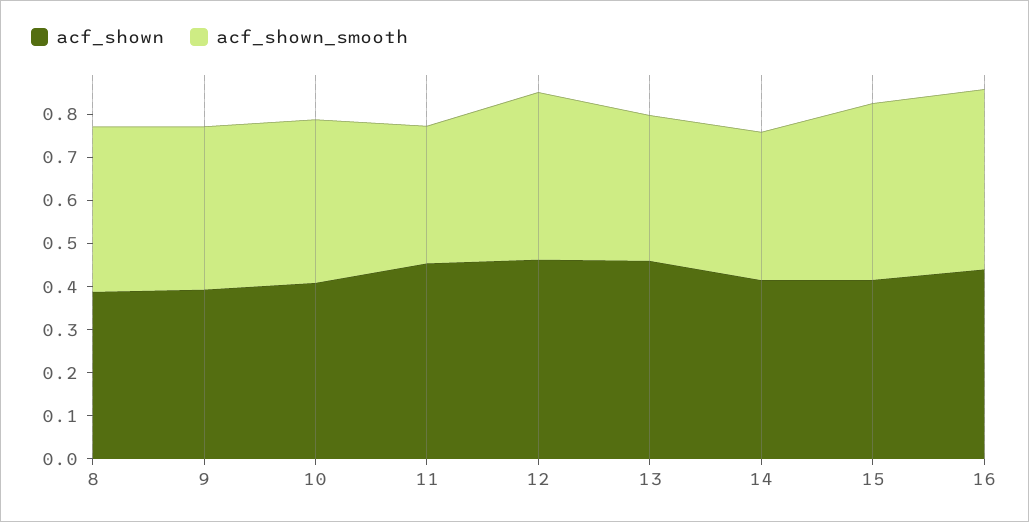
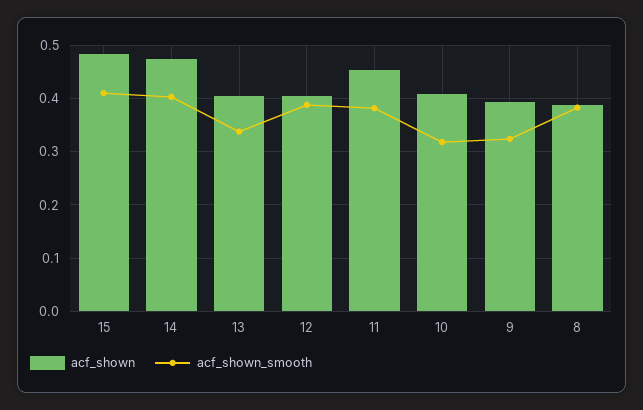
acf_shown_smooth, 9: 0.38 -> 0.32
acf_shown_smooth, 10: 0.38 -> 0.32
acf_shown_smooth, 11: 0.32 -> 0.38
acf_shown, 12: 0.46 -> 0.4
acf_shown, 13: 0.46 -> 0.4
acf_shown, 14: 0.42 -> 0.48
acf_shown_smooth, 14: 0.34 -> 0.4
acf_shown, 15: 0.42 -> 0.48
acf_shown, 16: 0.44 -> none
acf_shown_smooth, 16: 0.42 -> none

